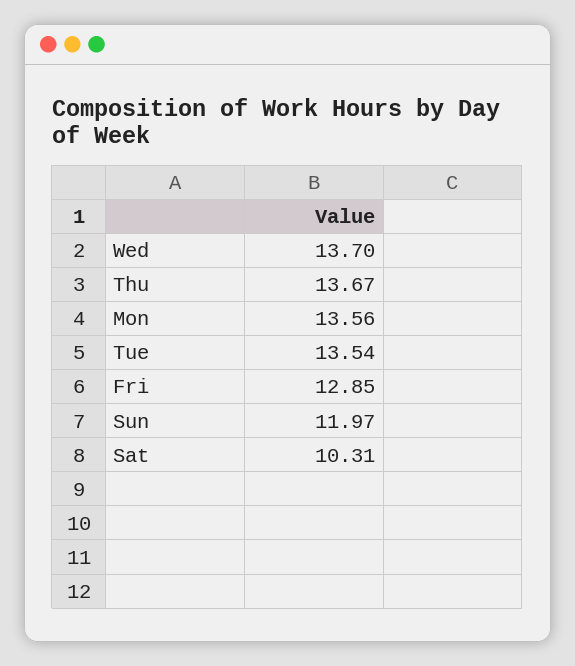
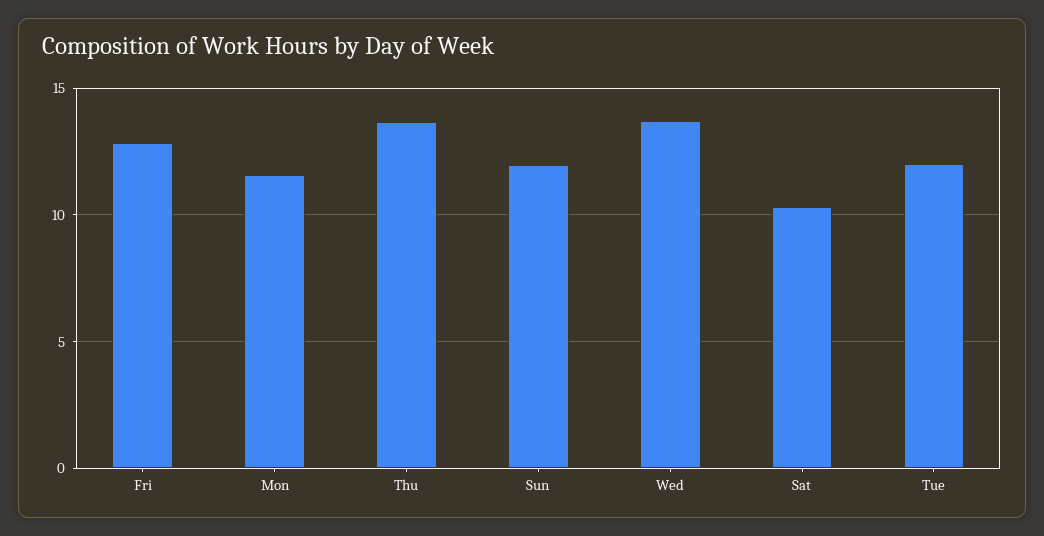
Mon: 13.56 -> 11.5
Tue: 13.54 -> 12

